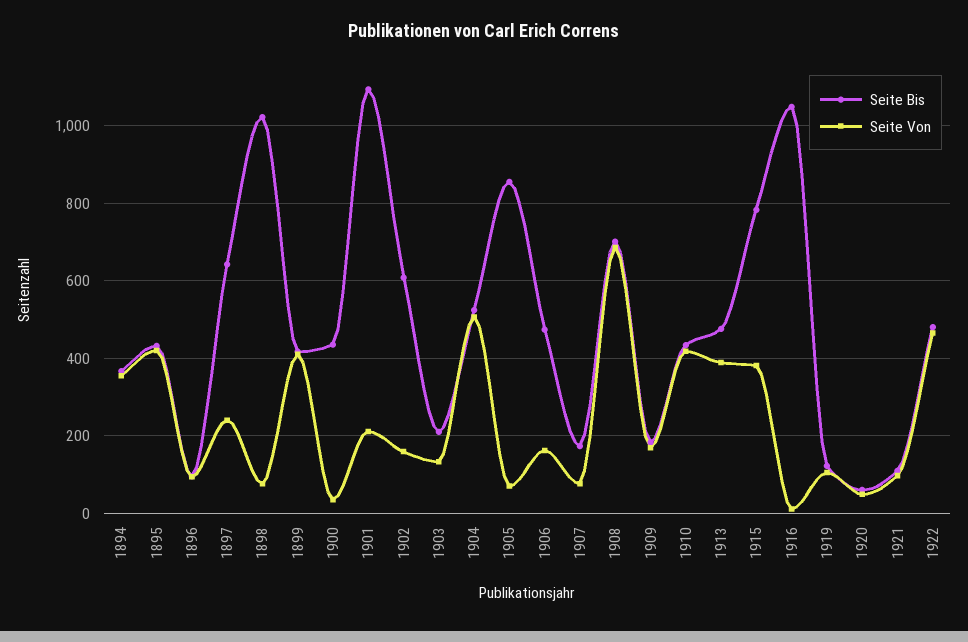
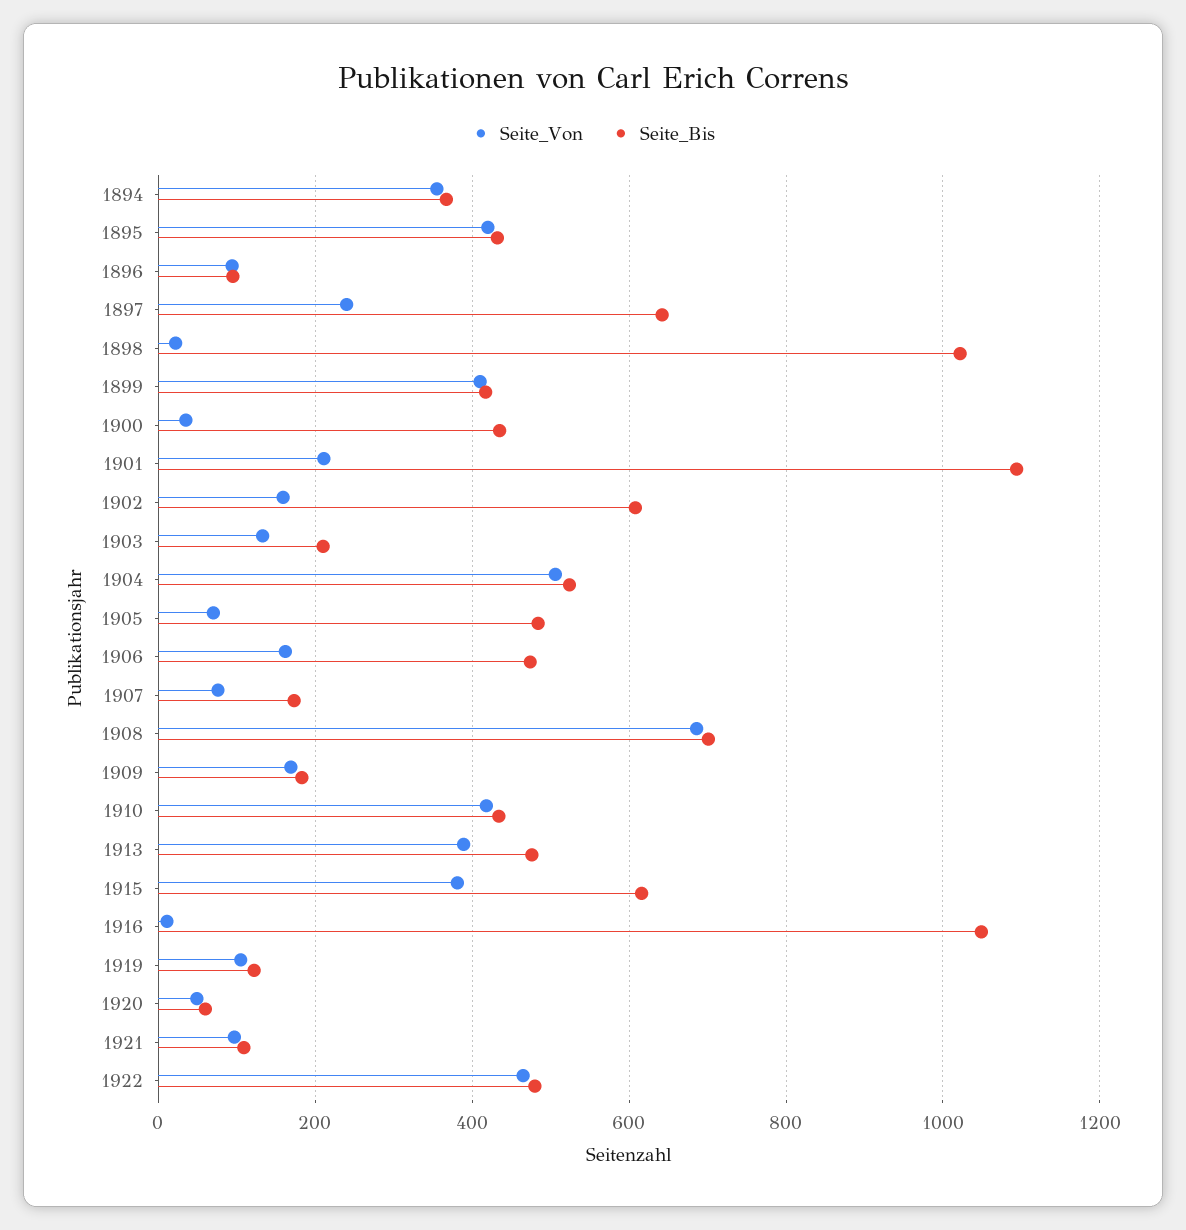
Seite Von, 1898: 80 -> 20
Seite Bis, 1905: 860 -> 480
Seite Bis, 1915: 780 -> 620

